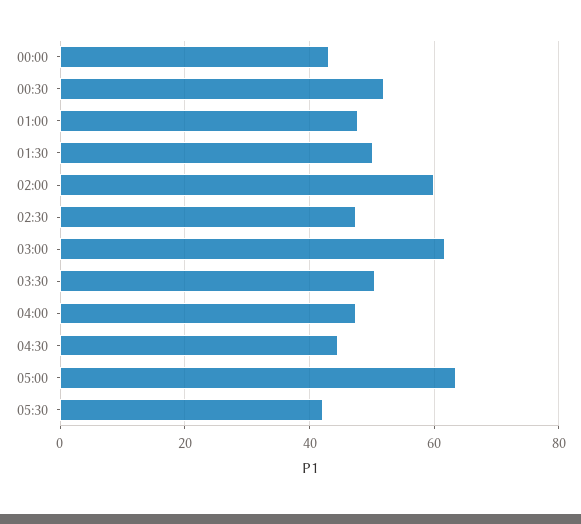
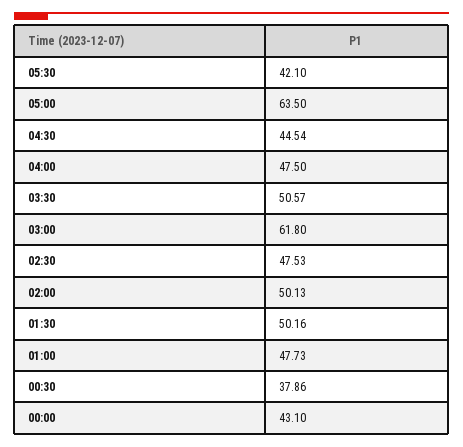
00:30: 52 -> 37.86
02:00: 60 -> 50.13

